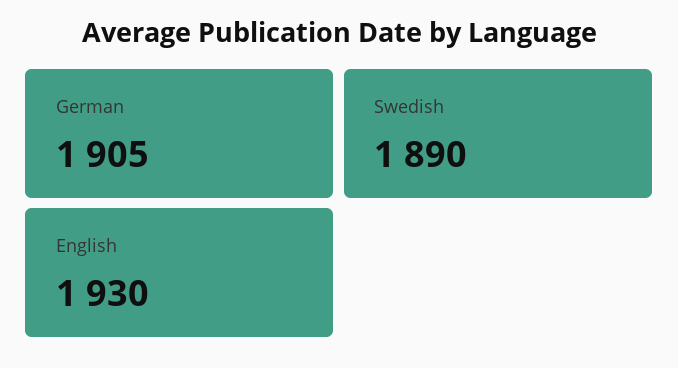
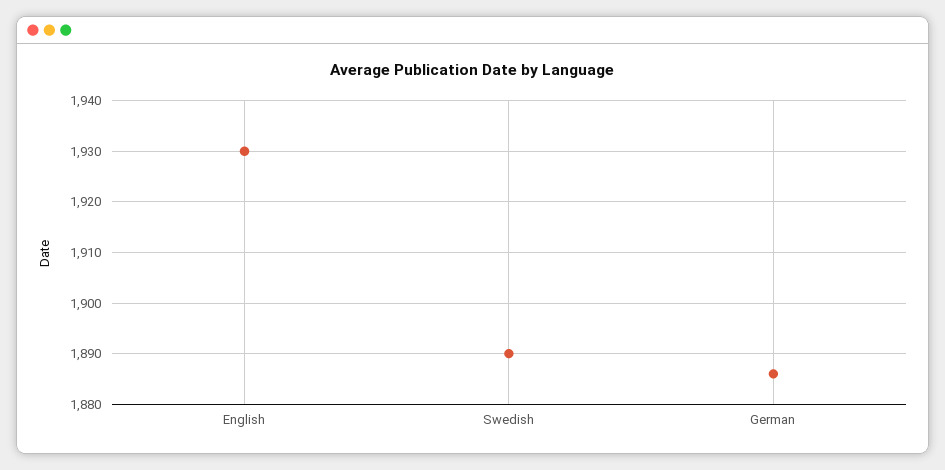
German: 1905 -> 1885

